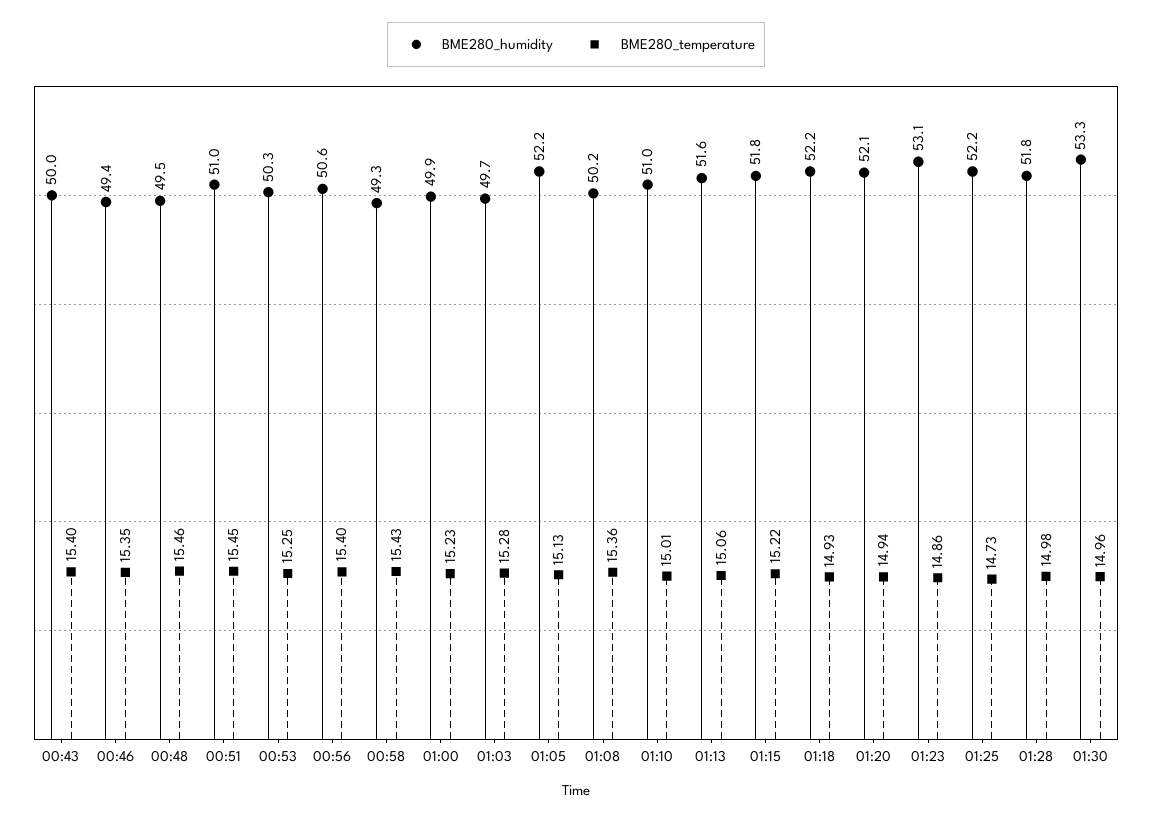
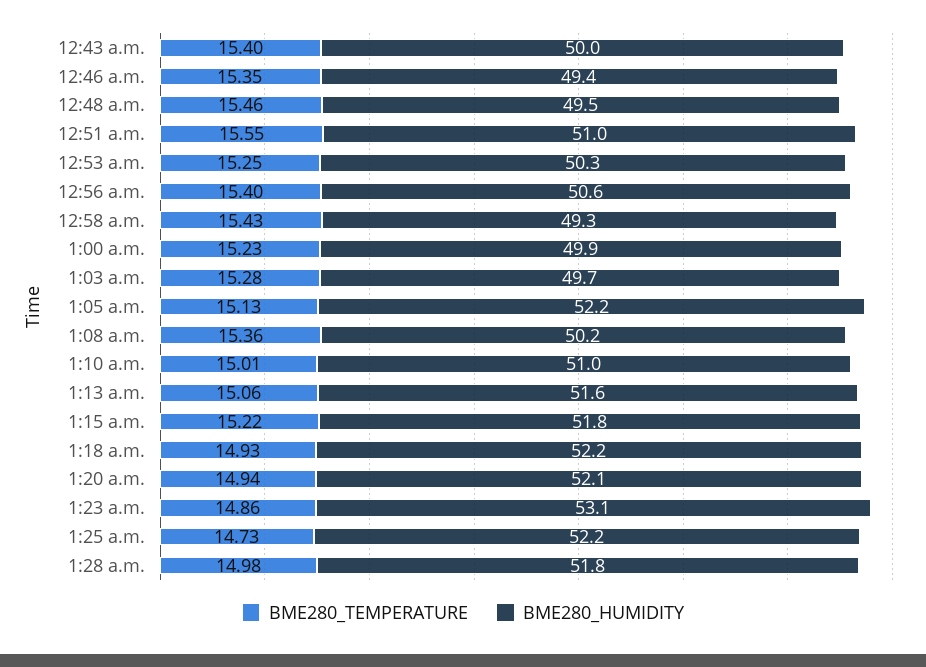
BME280_temperature, 00:51: 15.45 -> 15.55
BME280_humidity, 01:30: 53.3 -> none
BME280_temperature, 01:30: 14.96 -> none

